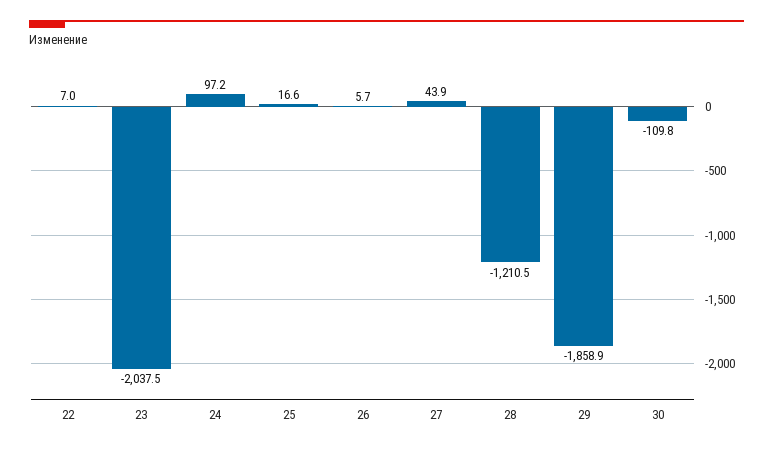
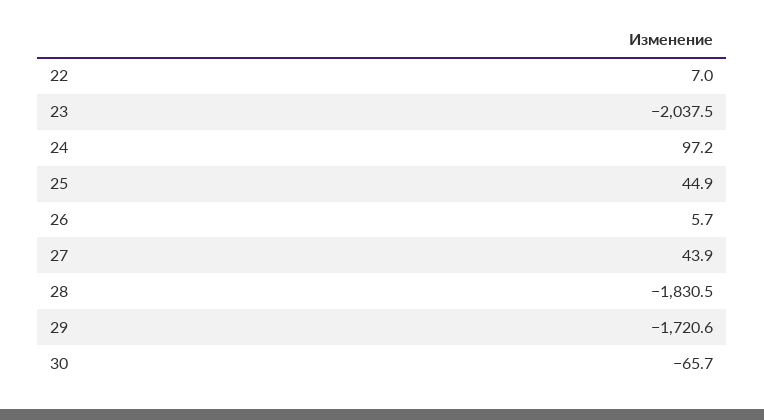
25: 16.6 -> 44.9
28: -1210.5 -> -1830.5
29: -1858.9 -> -1720.6
30: -109.8 -> -65.7

